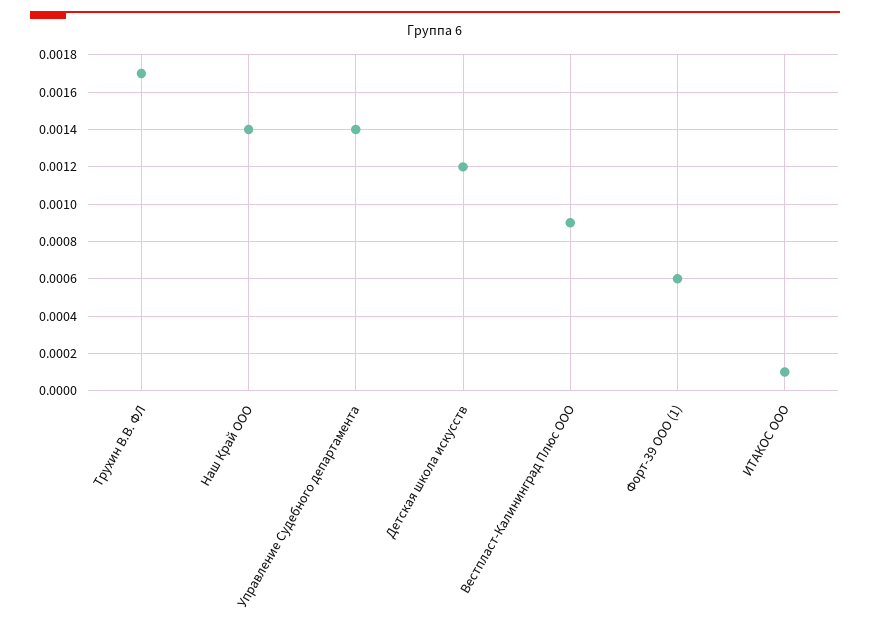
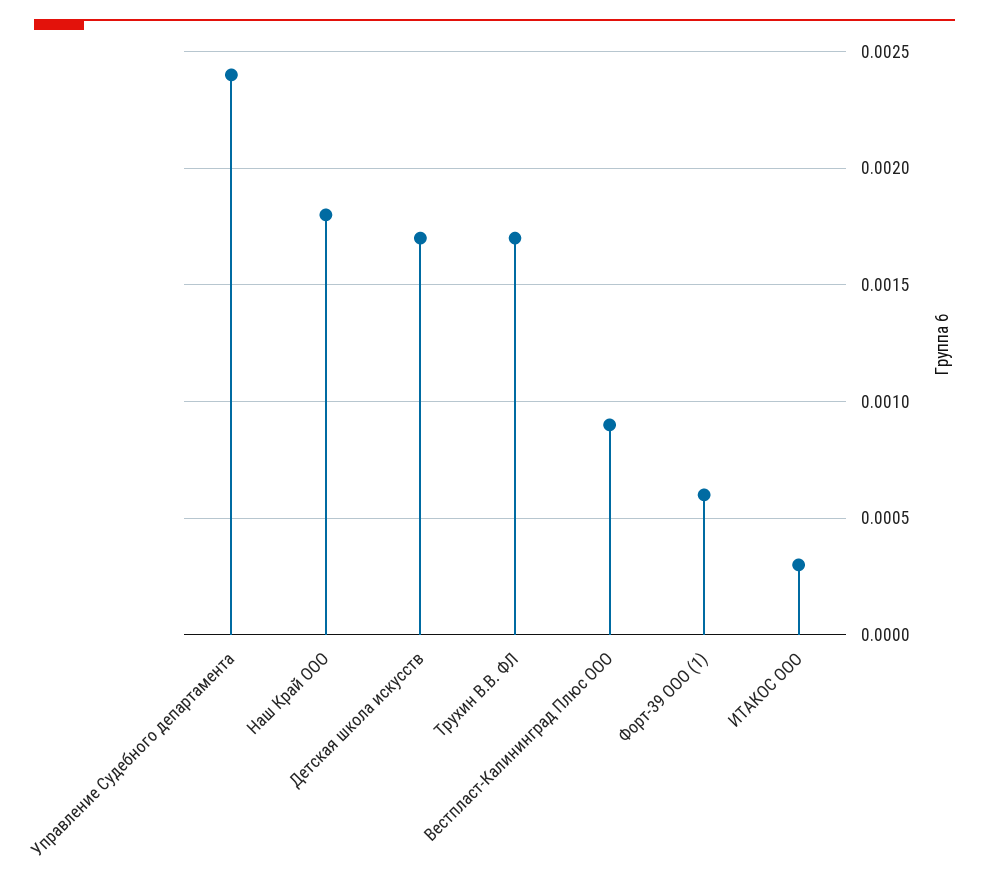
Наш Край ООО: 0.0014 -> 0.0018
Управление Судебного департамента: 0.0014 -> 0.0024
Детская школа искусств: 0.0012 -> 0.0017
ИТАКОС ООО: 0.0001 -> 0.0003

